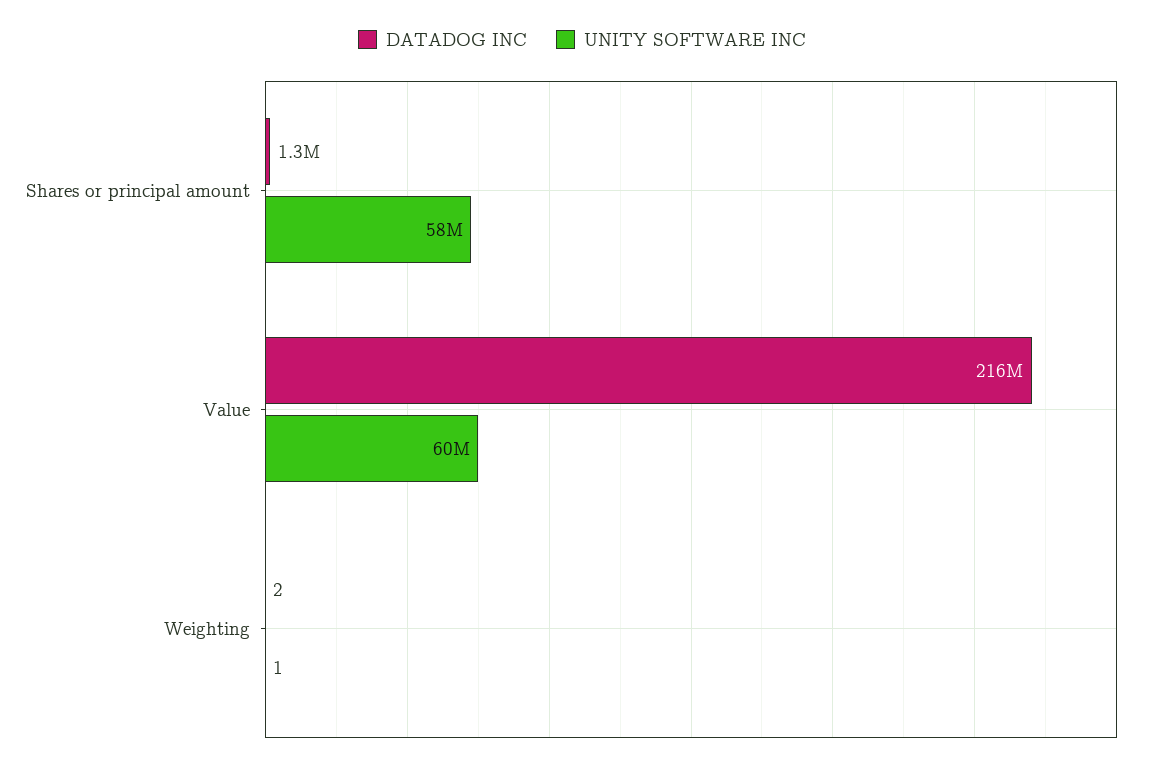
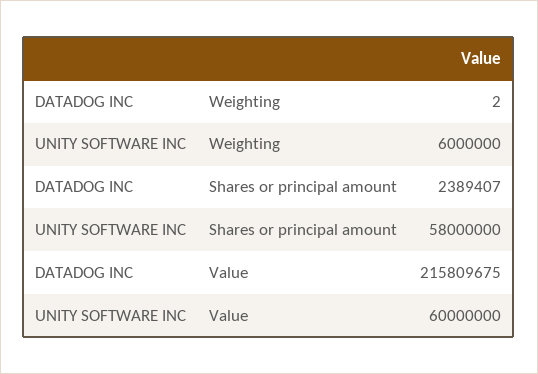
DATADOG INC, Shares or principal amount: 1300000 -> 2389407
UNITY SOFTWARE INC, Weighting: 1 -> 6000000

